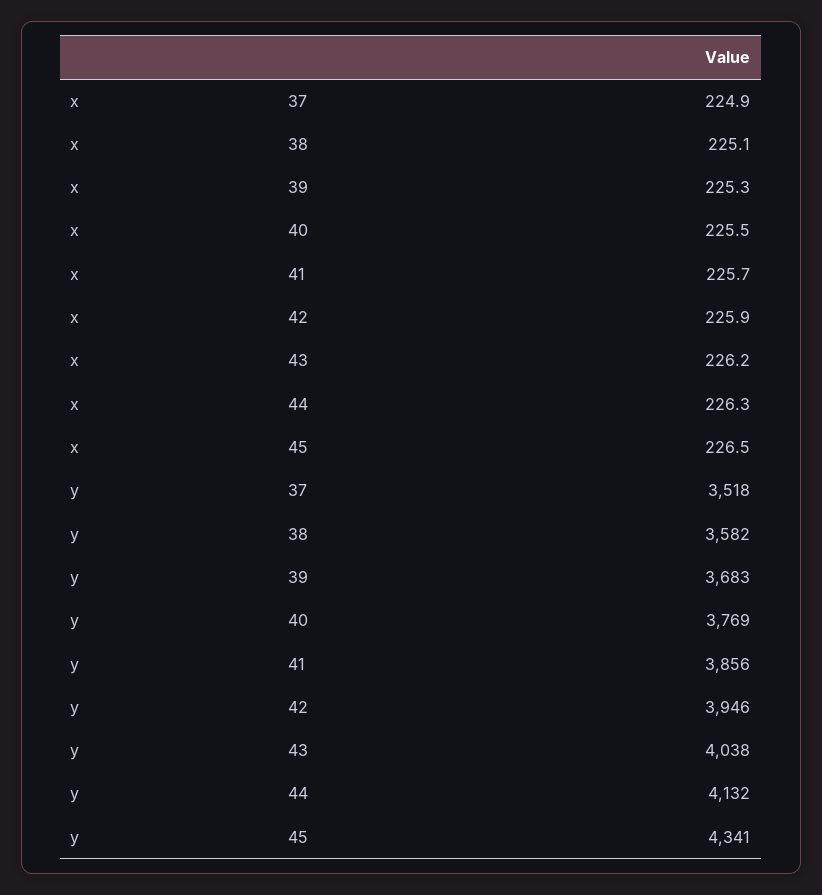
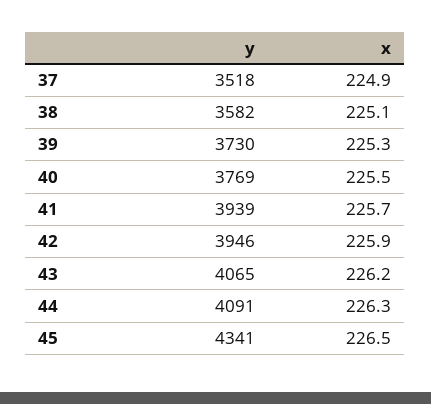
y, 39: 3683 -> 3730
y, 41: 3856 -> 3939
y, 43: 4038 -> 4065
y, 44: 4132 -> 4091

